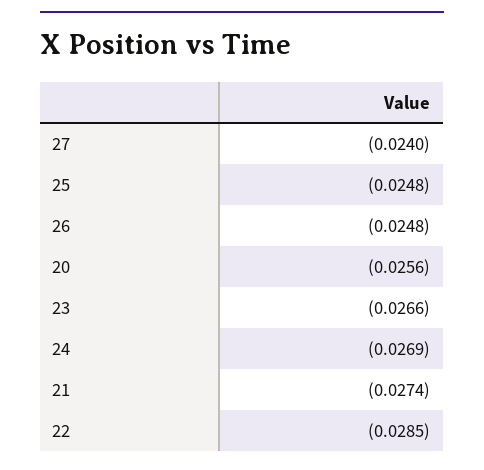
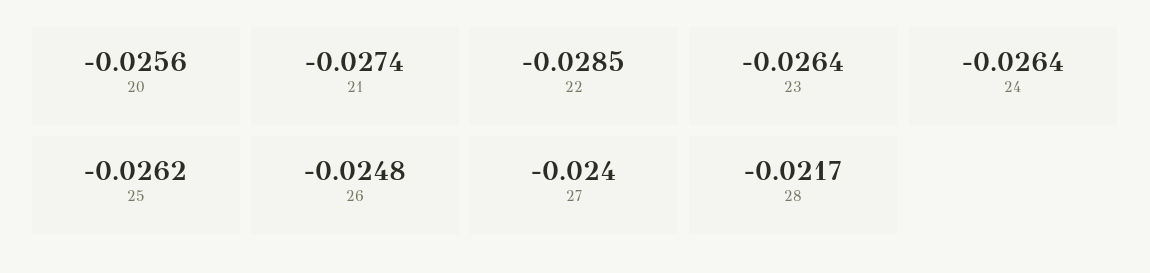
25: -0.0248 -> -0.0262
23: -0.0266 -> -0.0264
24: -0.0269 -> -0.0264
28: none -> -0.0217

